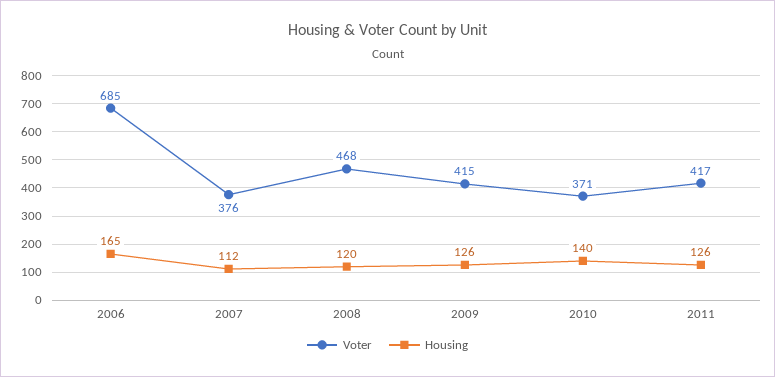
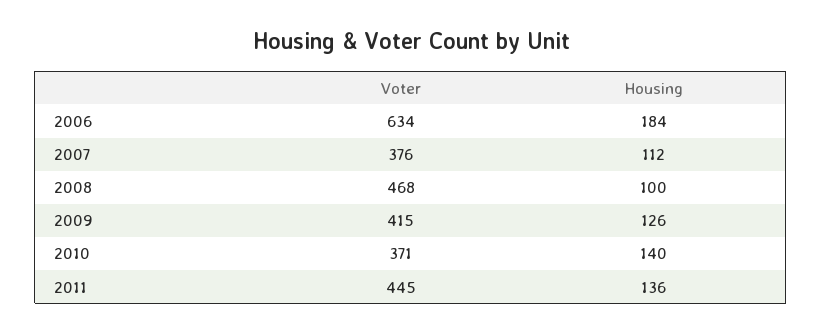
Voter, 2006: 685 -> 634
Housing, 2006: 165 -> 184
Housing, 2008: 120 -> 100
Voter, 2011: 417 -> 445
Housing, 2011: 126 -> 136

